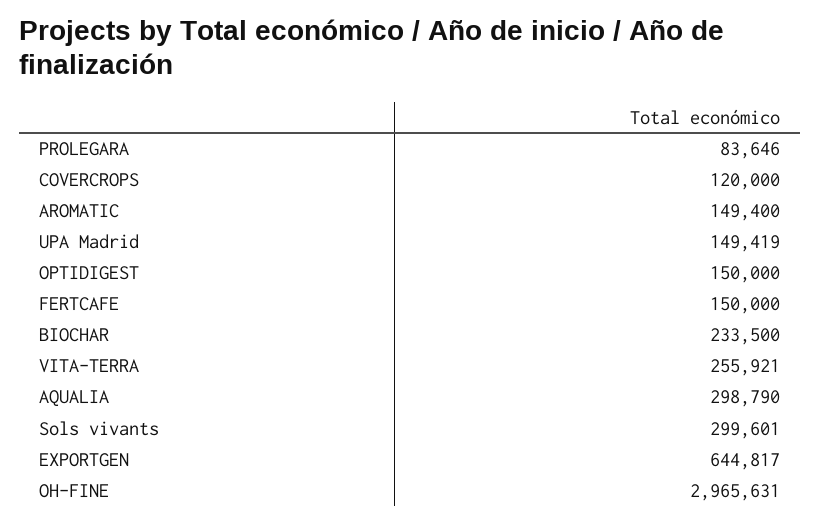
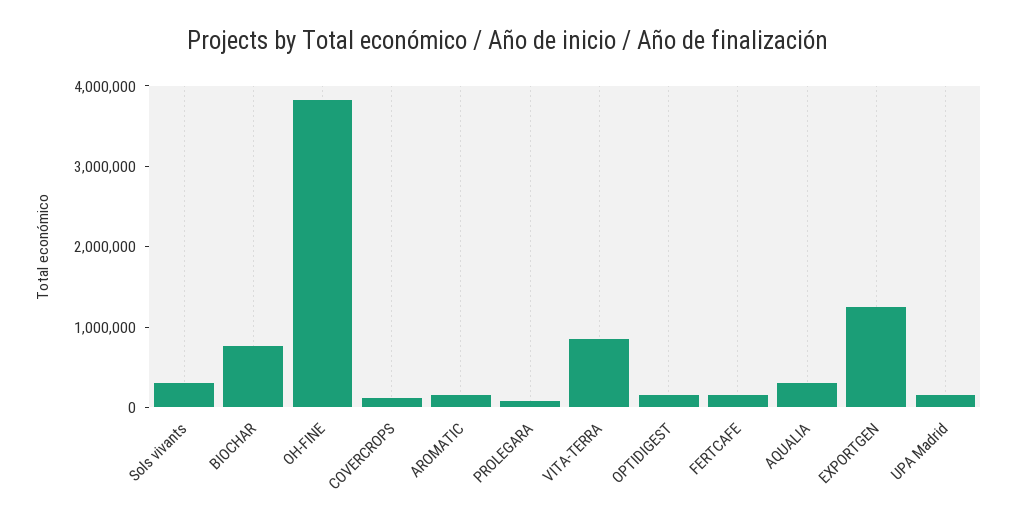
BIOCHAR: 233500 -> 800000
VITA-TERRA: 255921 -> 800000
EXPORTGEN: 644817 -> 1200000
OH-FINE: 2965631 -> 3800000

